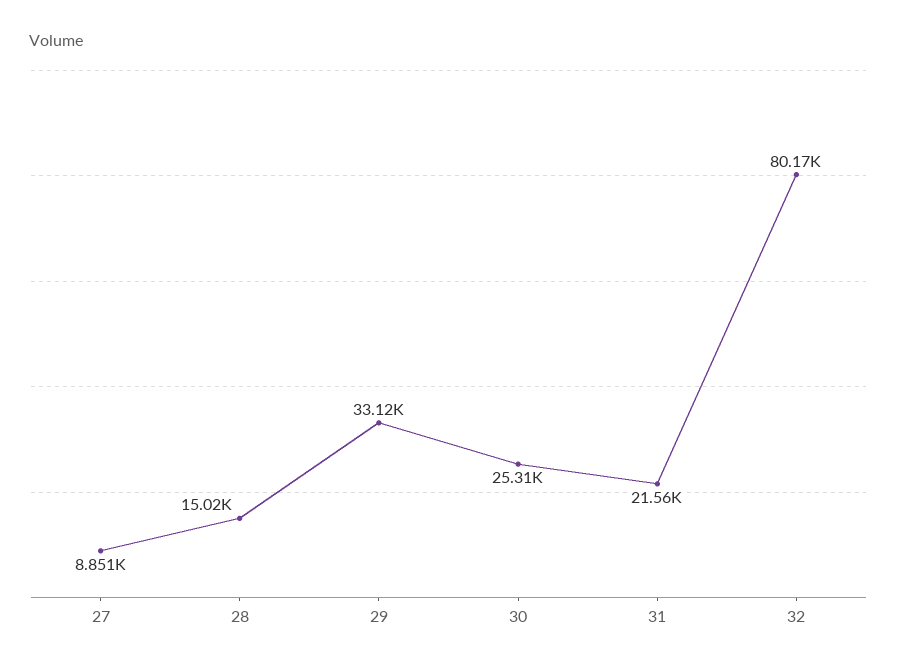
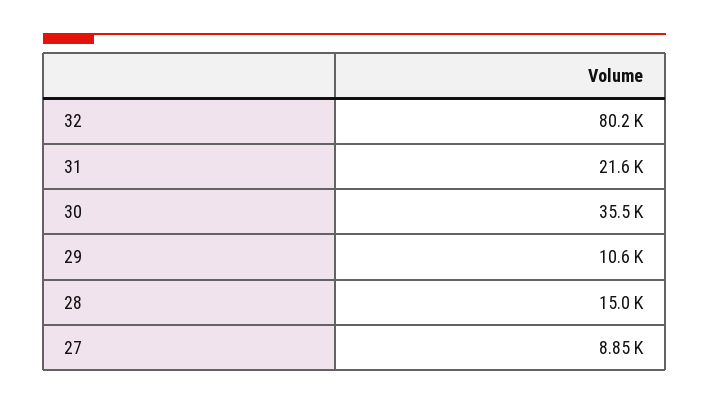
29: 33120 -> 10600
30: 25310 -> 35500

